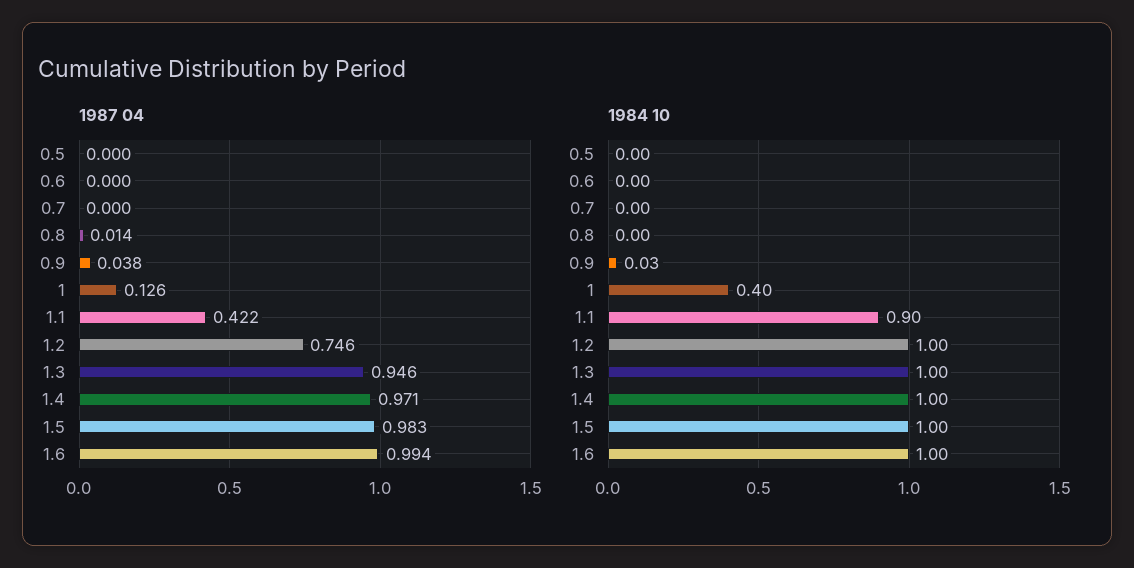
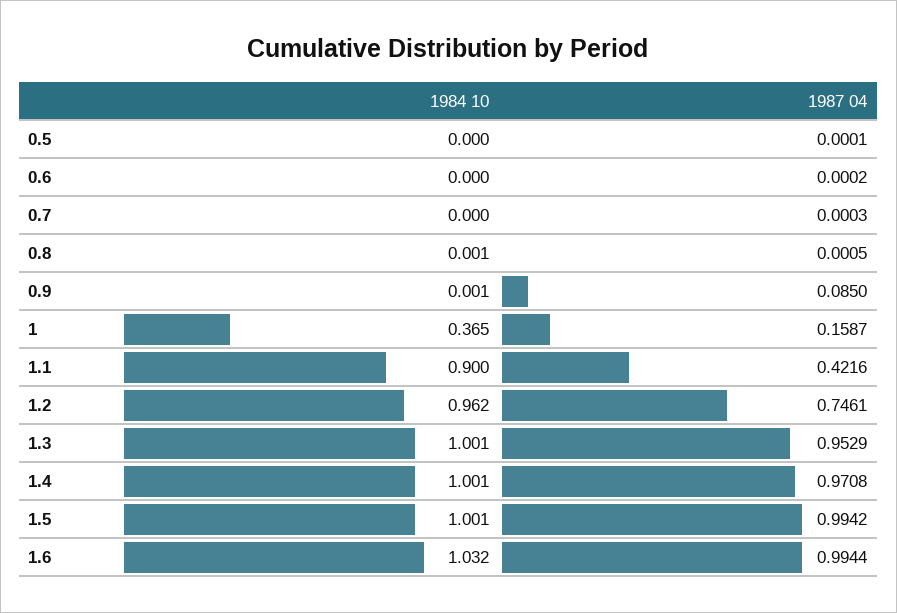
1987 04, 0.8: 0.014 -> 0.0005
1987 04, 0.9: 0.038 -> 0.085
1987 04, 1: 0.126 -> 0.1587
1987 04, 1.3: 0.946 -> 0.9529
1987 04, 1.5: 0.983 -> 0.9942
1984 10, 0.9: 0.03 -> 0.001
1984 10, 1: 0.4 -> 0.365
1984 10, 1.2: 1 -> 0.962
1984 10, 1.6: 1 -> 1.032

